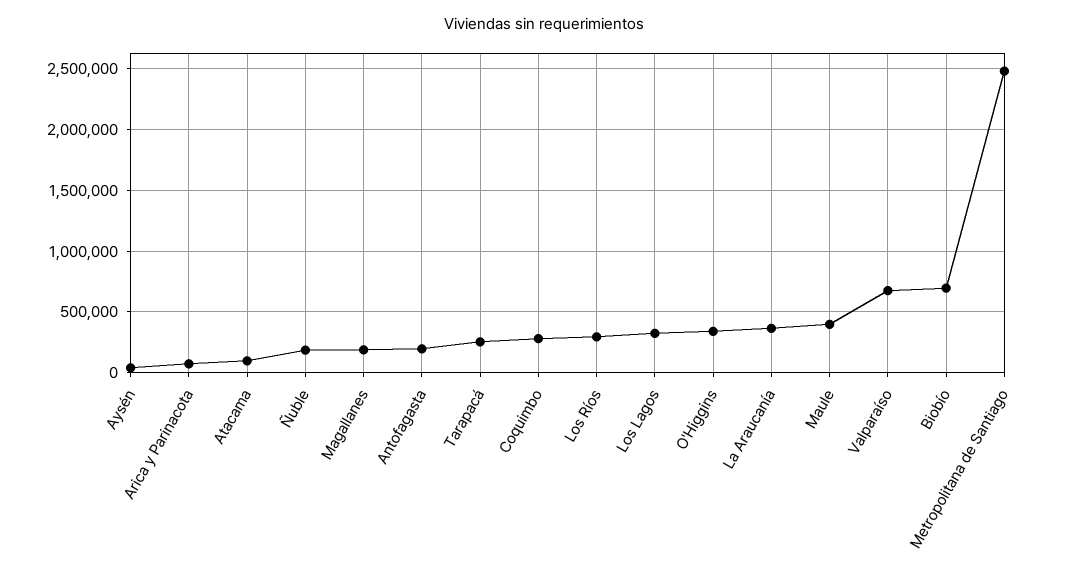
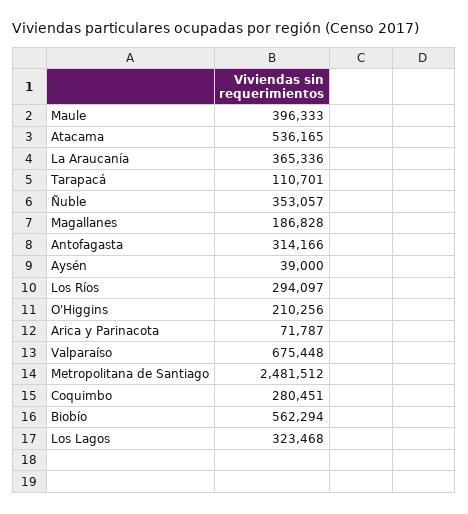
Atacama: 100000 -> 536165
Ñuble: 200000 -> 353057
Antofagasta: 200000 -> 314166
Tarapacá: 250000 -> 110701
O'Higgins: 350000 -> 210256
Biobío: 700000 -> 562294

